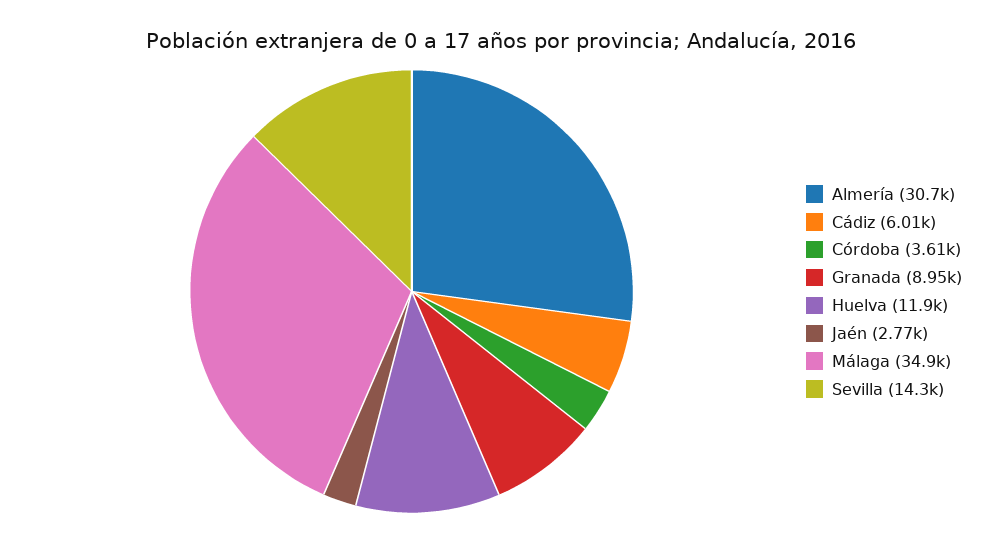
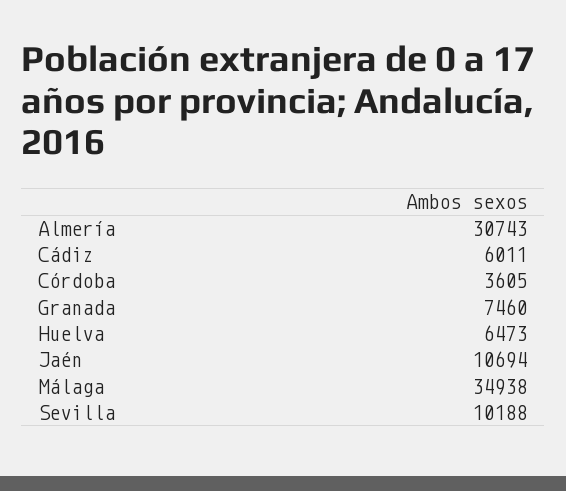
Granada: 8950 -> 7460
Huelva: 11900 -> 6473
Jaén: 2770 -> 10694
Sevilla: 14300 -> 10188

